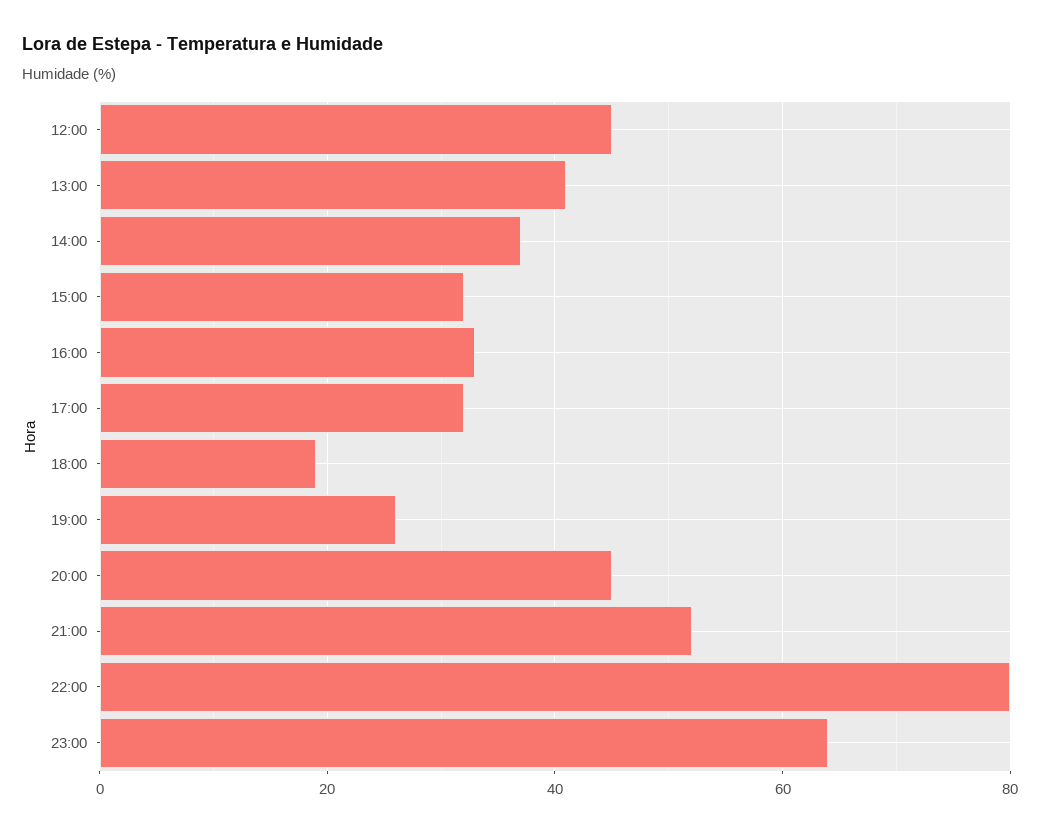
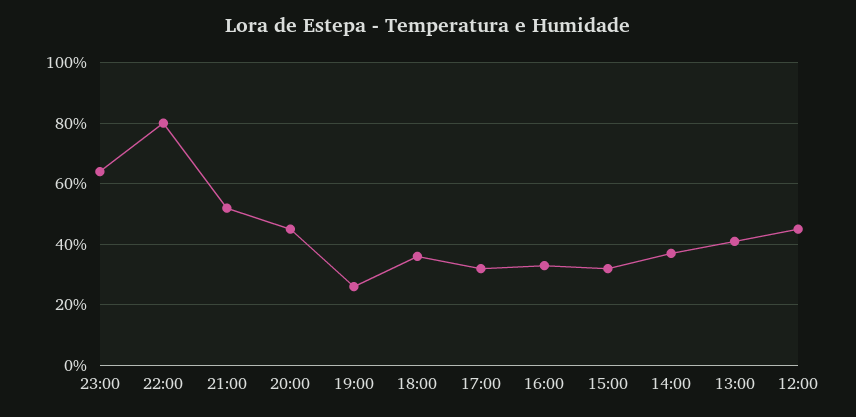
18:00: 20 -> 35

